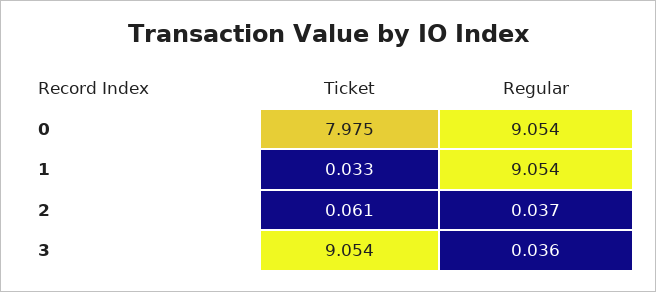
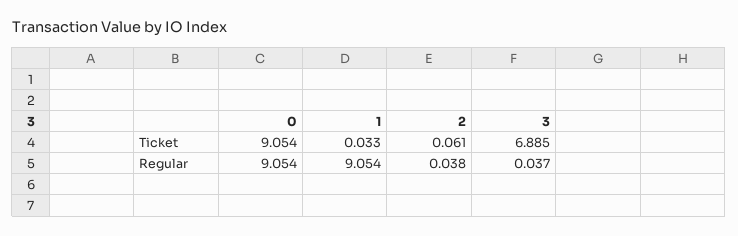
Ticket, 0: 7.975 -> 9.054
Regular, 2: 0.037 -> 0.038
Ticket, 3: 9.054 -> 6.885
Regular, 3: 0.036 -> 0.037

